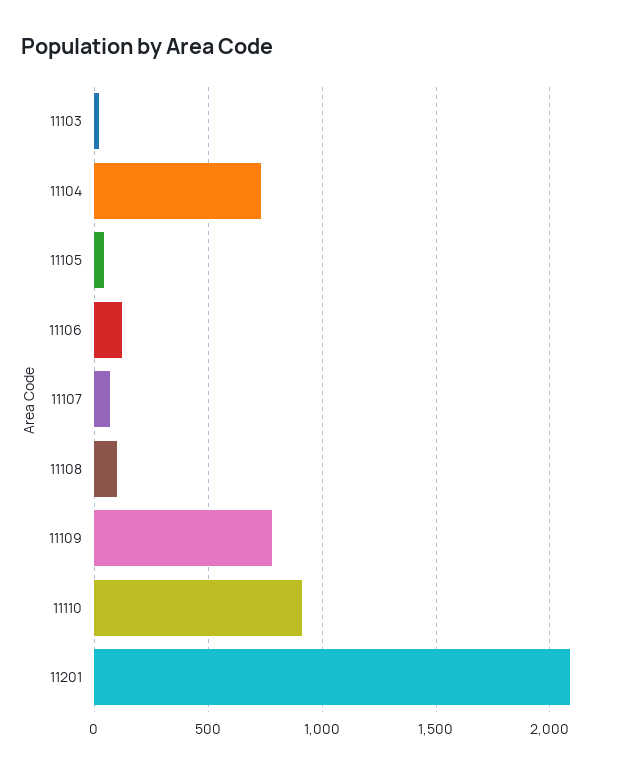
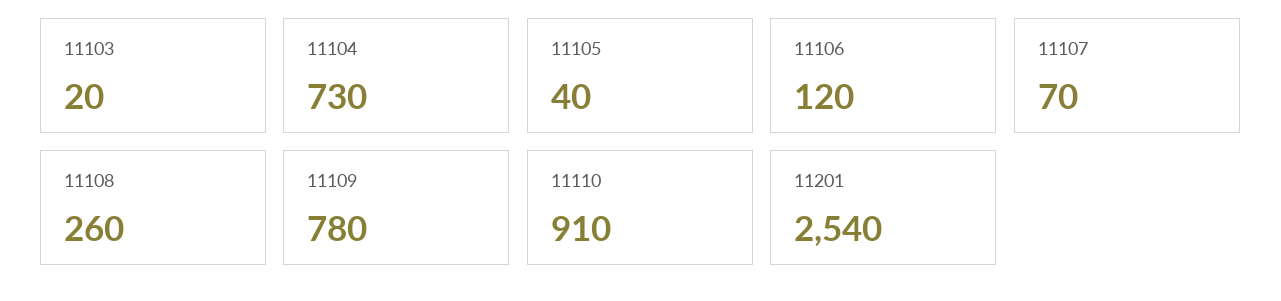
11108: 100 -> 260
11201: 2100 -> 2540

